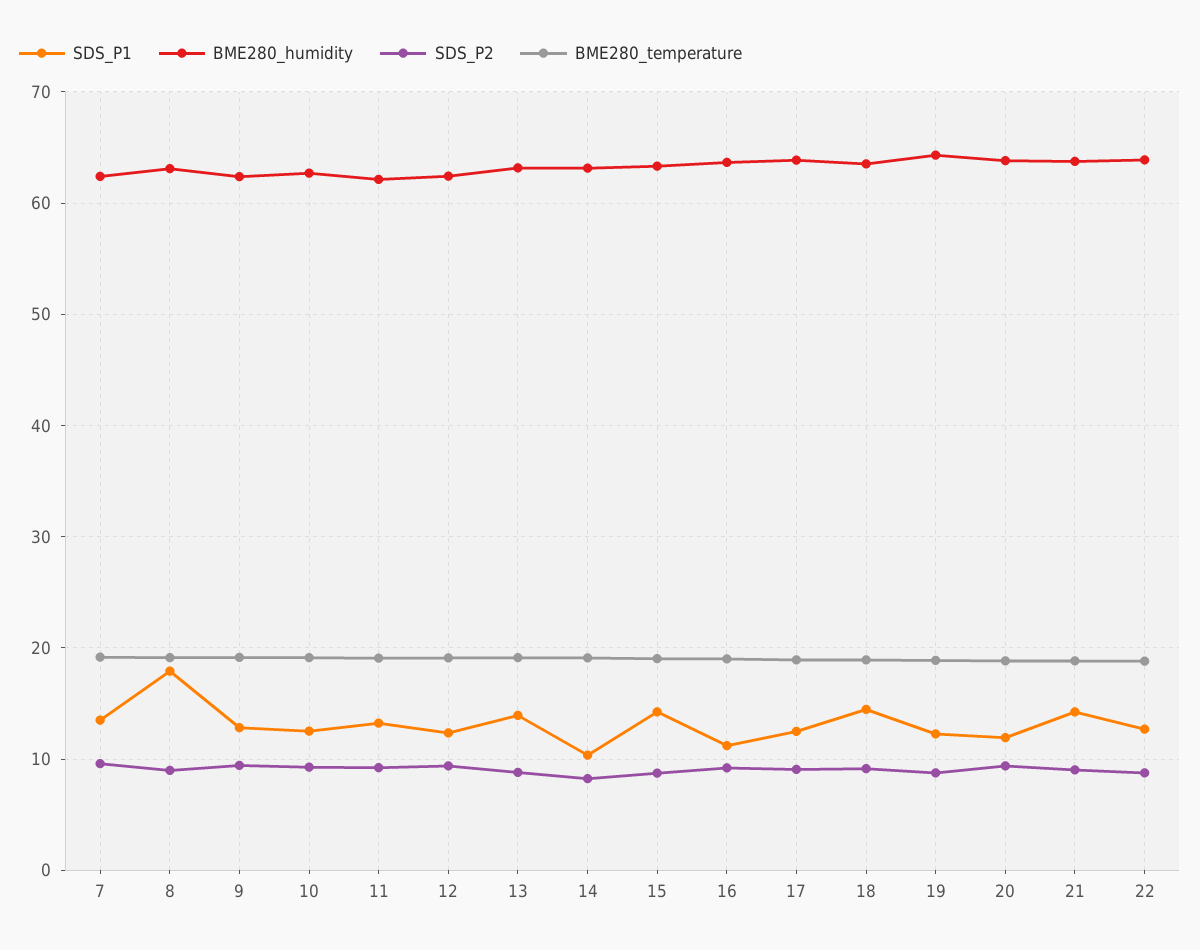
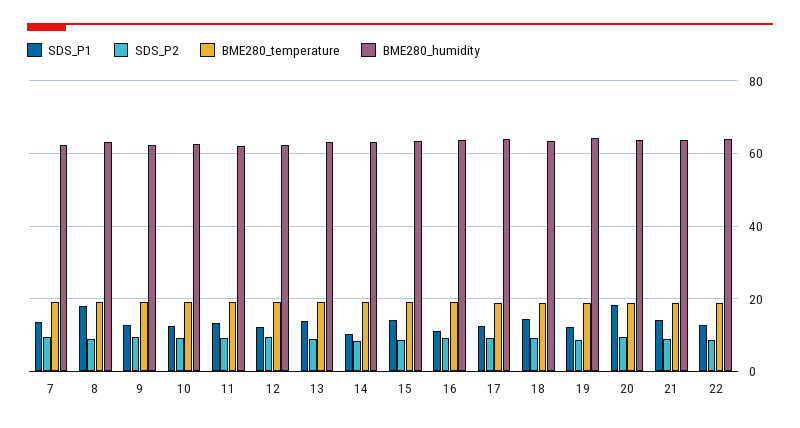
SDS_P1, 20: 12 -> 18

